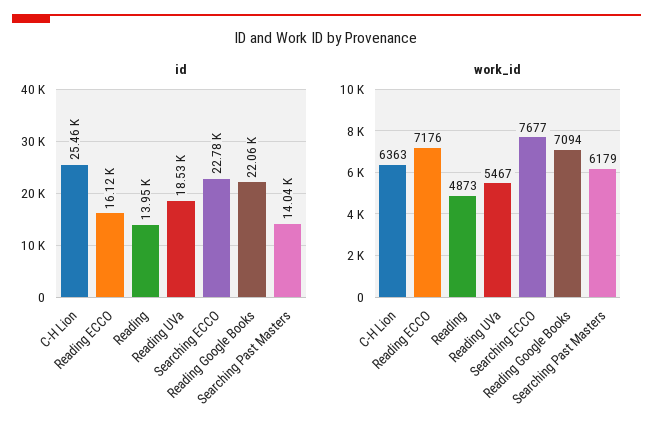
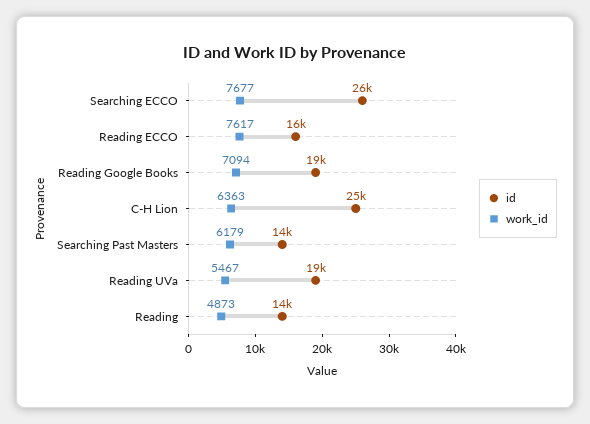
id, Searching ECCO: 22780 -> 26000
id, Reading Google Books: 22060 -> 19000
work_id, Reading ECCO: 7176 -> 7617

